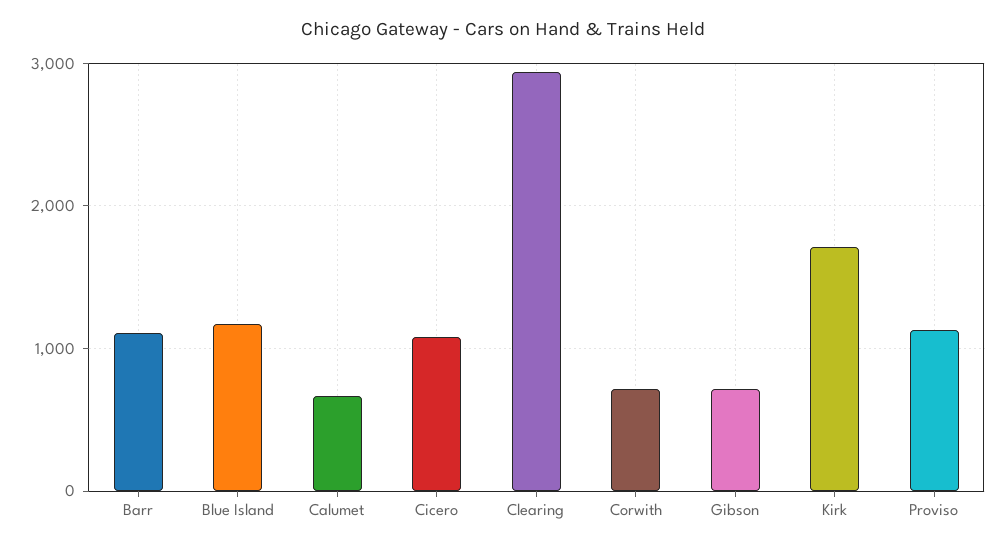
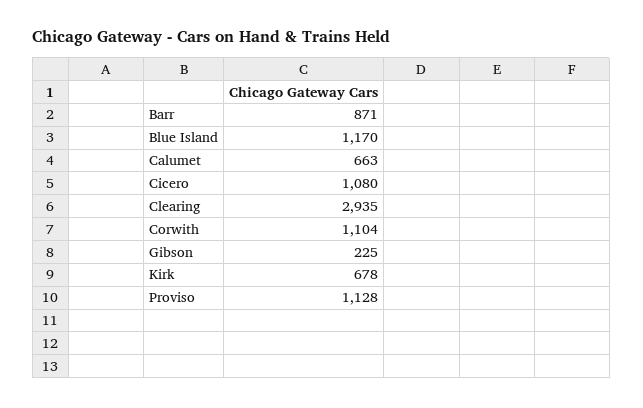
Barr: 1100 -> 871
Corwith: 700 -> 1104
Gibson: 700 -> 225
Kirk: 1700 -> 678

